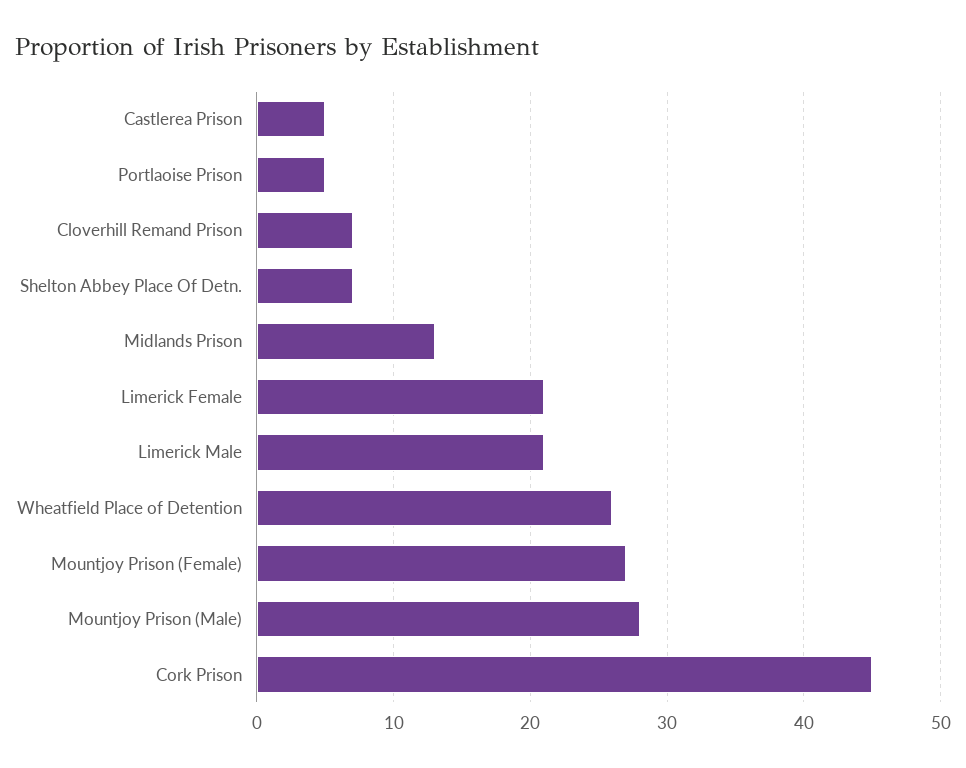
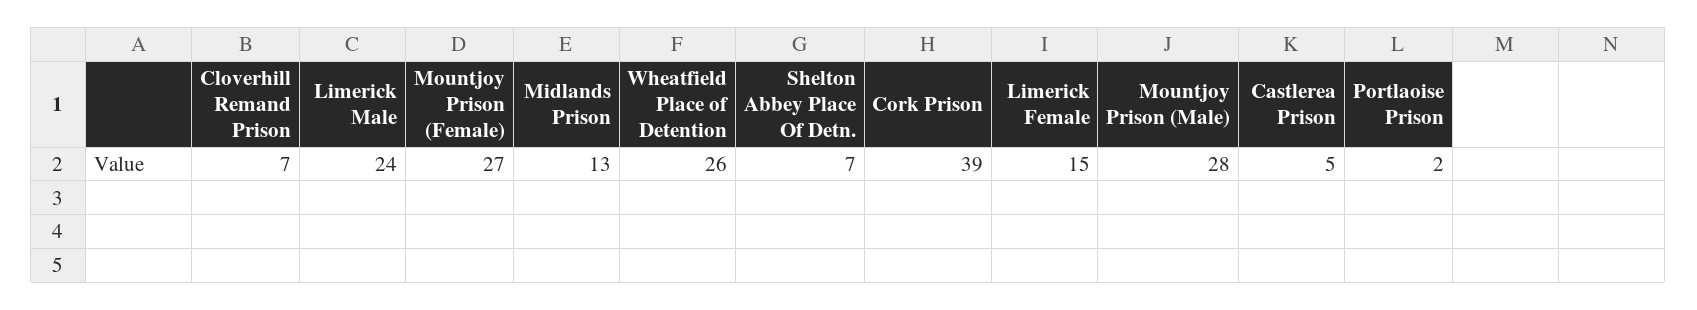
Portlaoise Prison: 5 -> 2
Limerick Female: 21 -> 15
Limerick Male: 21 -> 24
Cork Prison: 45 -> 39

